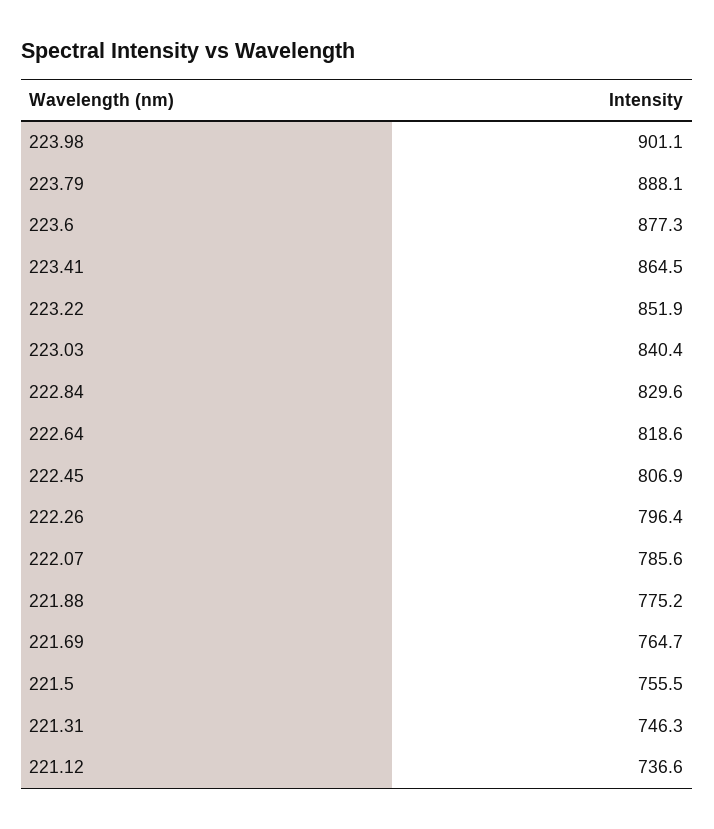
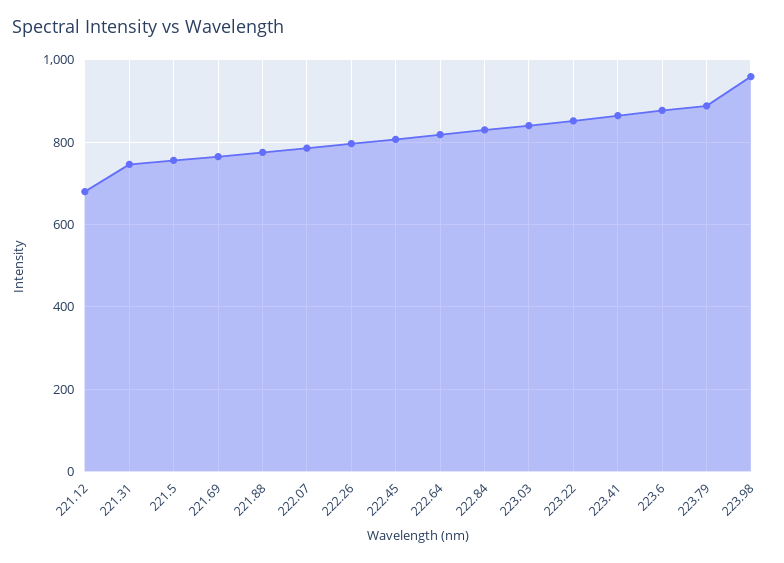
223.98: 901.1 -> 960
221.12: 736.6 -> 680

